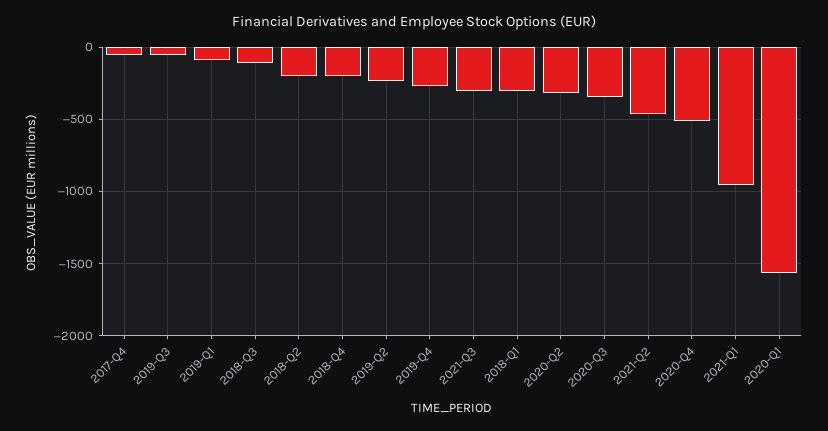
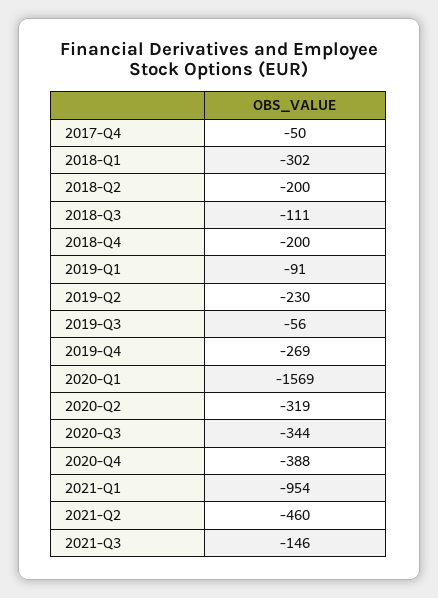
2021-Q3: -300 -> -146
2020-Q4: -500 -> -388

